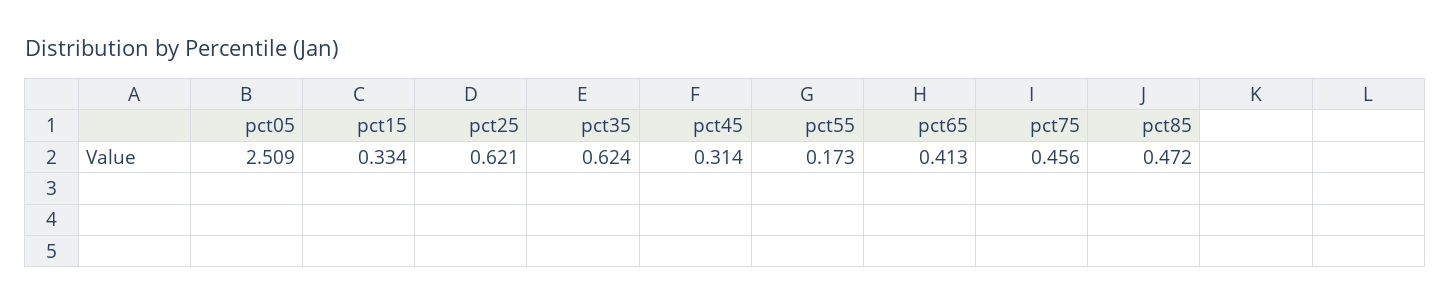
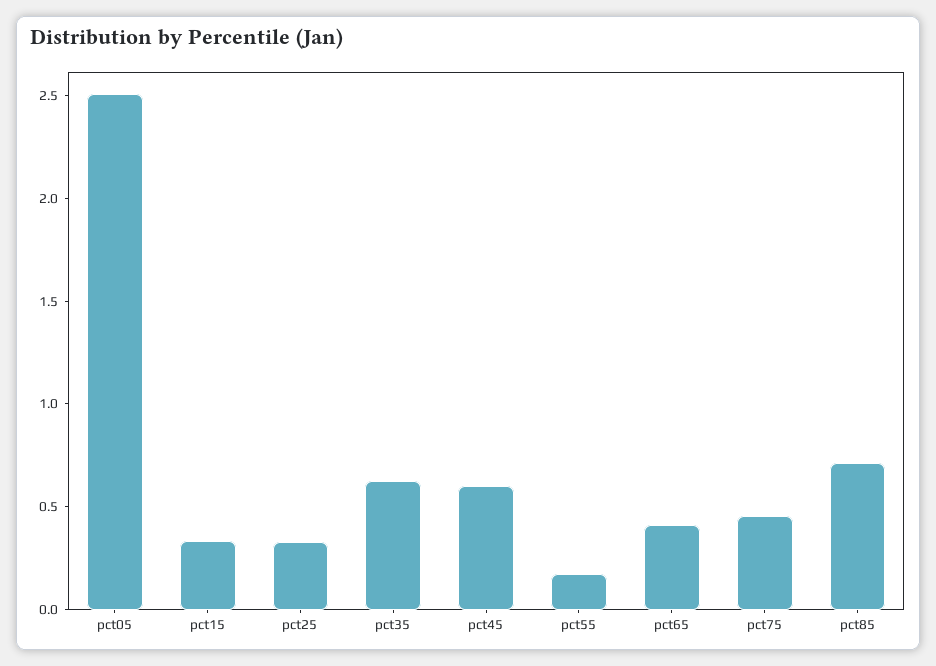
pct25: 0.621 -> 0.3
pct45: 0.314 -> 0.6
pct85: 0.472 -> 0.7

